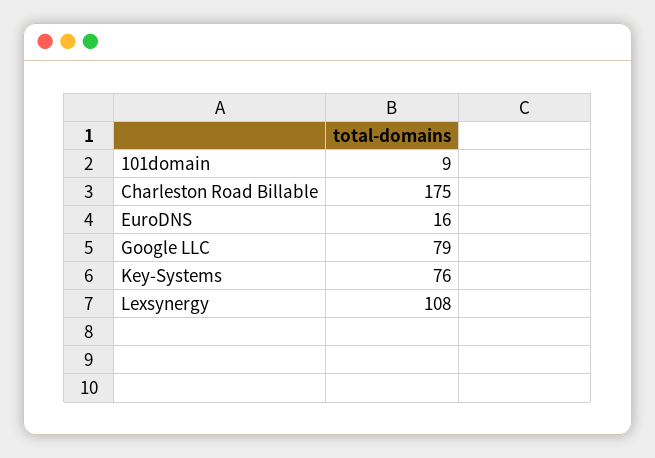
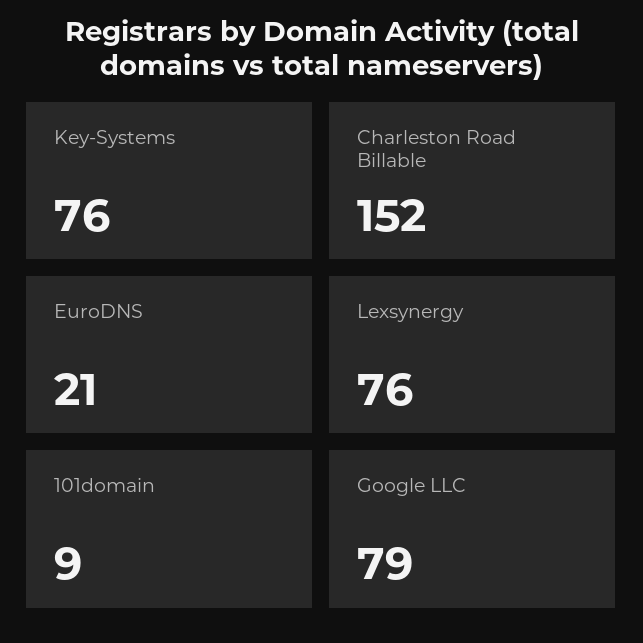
Charleston Road Billable: 175 -> 152
EuroDNS: 16 -> 21
Lexsynergy: 108 -> 76

